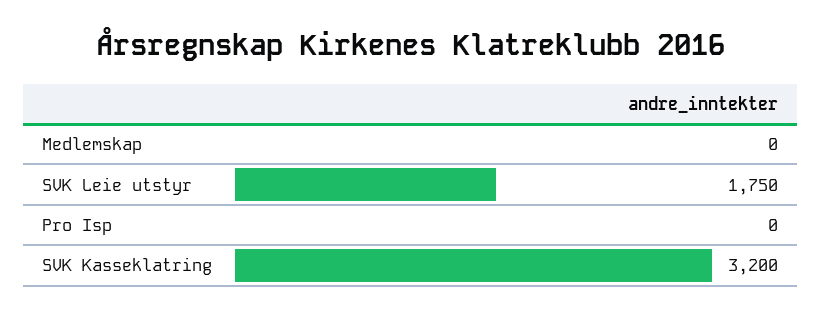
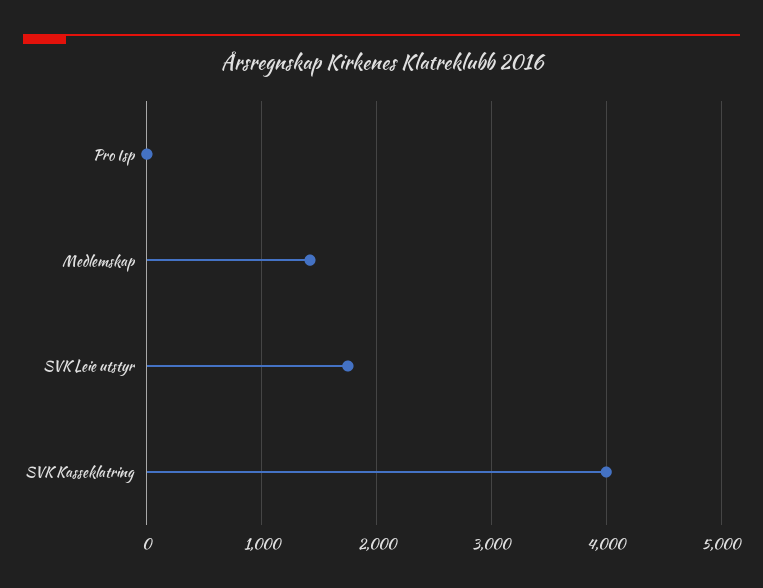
Medlemskap: 0 -> 1400
SVK Kasseklatring: 3200 -> 4000

